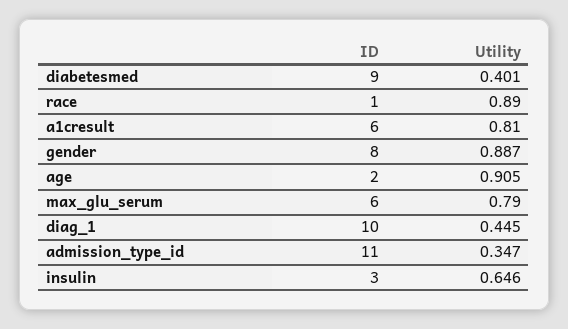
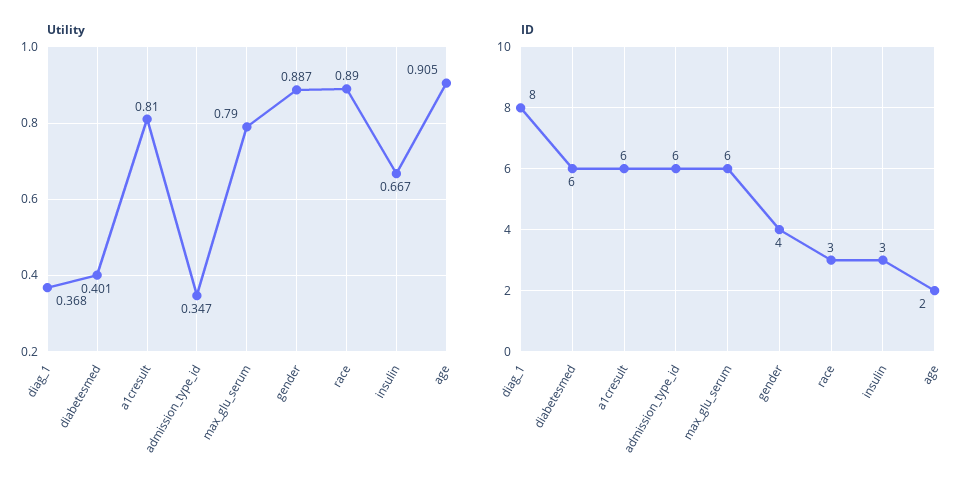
ID, diabetesmed: 9 -> 6
ID, race: 1 -> 3
ID, gender: 8 -> 4
ID, diag_1: 10 -> 8
Utility, diag_1: 0.445 -> 0.368
ID, admission_type_id: 11 -> 6
Utility, insulin: 0.646 -> 0.667

